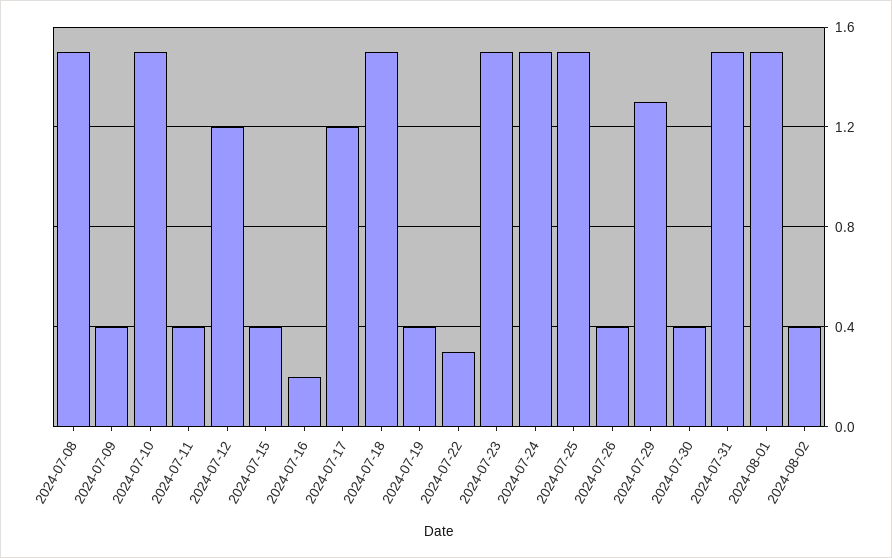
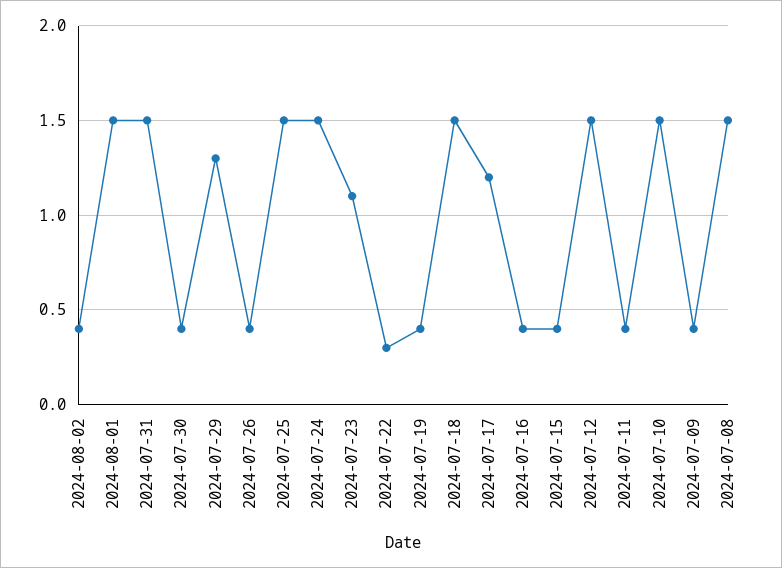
2024-07-12: 1.2 -> 1.5
2024-07-16: 0.2 -> 0.4
2024-07-23: 1.5 -> 1.1

